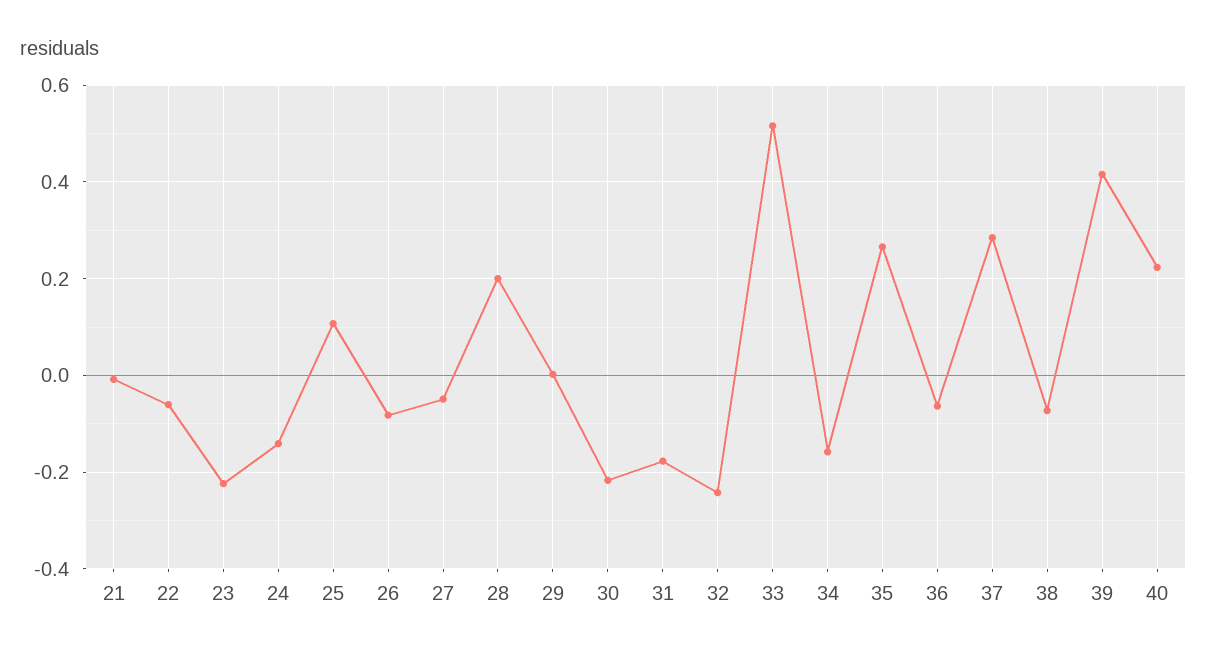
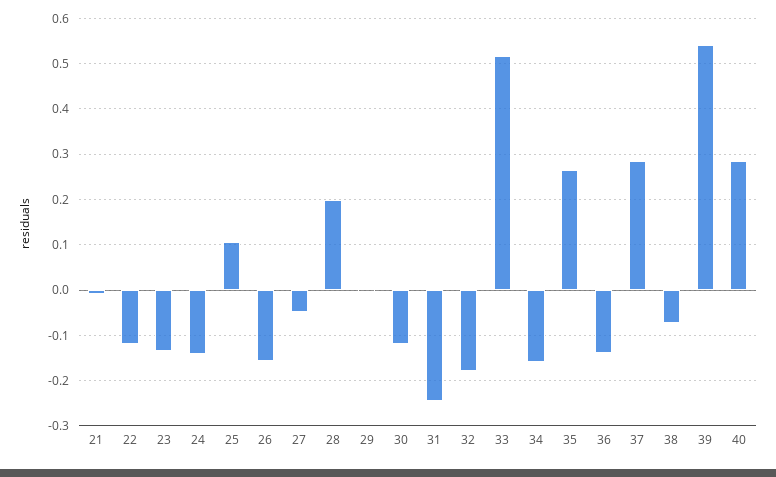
22: -0.06 -> -0.12
23: -0.22 -> -0.14
26: -0.08 -> -0.16
30: -0.22 -> -0.12
31: -0.18 -> -0.24
32: -0.24 -> -0.18
36: -0.06 -> -0.14
39: 0.42 -> 0.54
40: 0.22 -> 0.28

